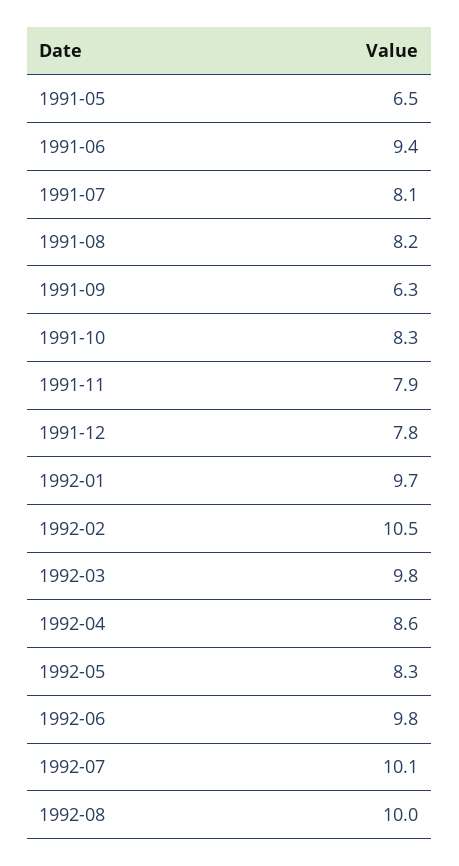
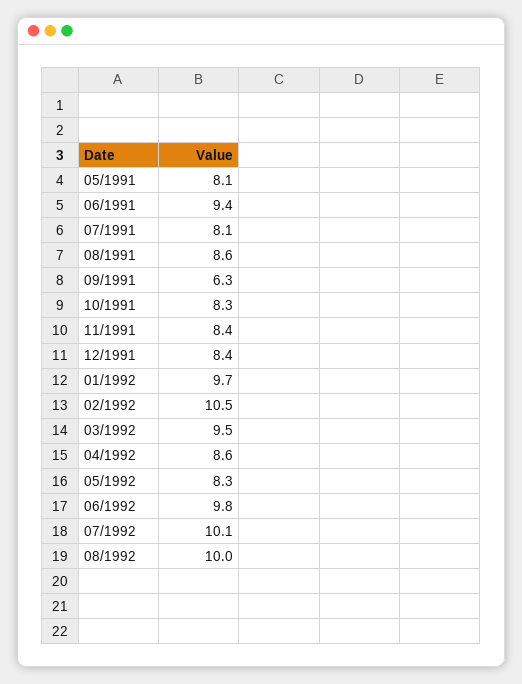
1991-05: 6.5 -> 8.1
1991-08: 8.2 -> 8.6
1991-11: 7.9 -> 8.4
1991-12: 7.8 -> 8.4
1992-03: 9.8 -> 9.5

